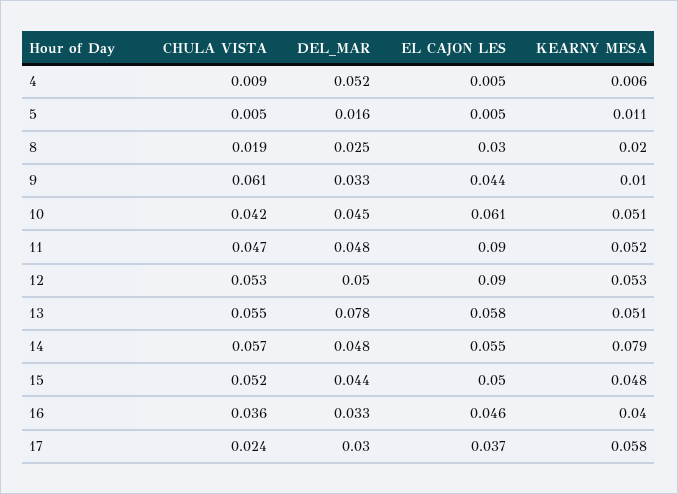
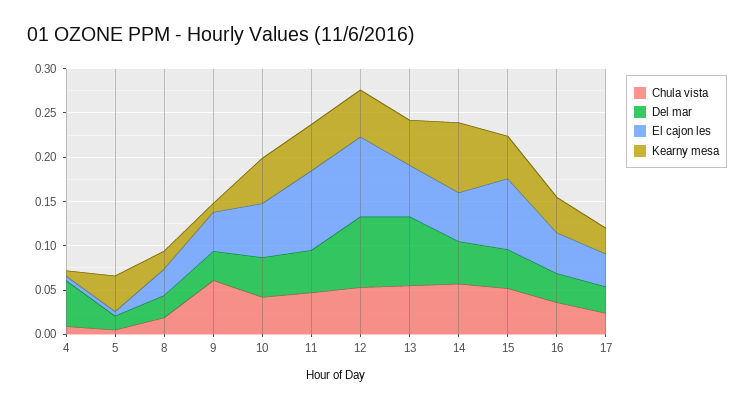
KEARNY MESA, 5: 0.011 -> 0.04
DEL_MAR, 12: 0.05 -> 0.08
EL CAJON LES, 15: 0.05 -> 0.08
KEARNY MESA, 17: 0.058 -> 0.03

